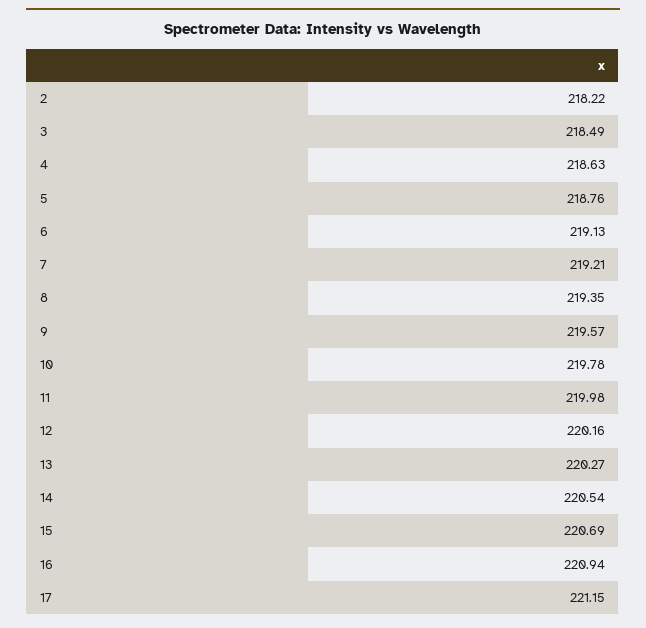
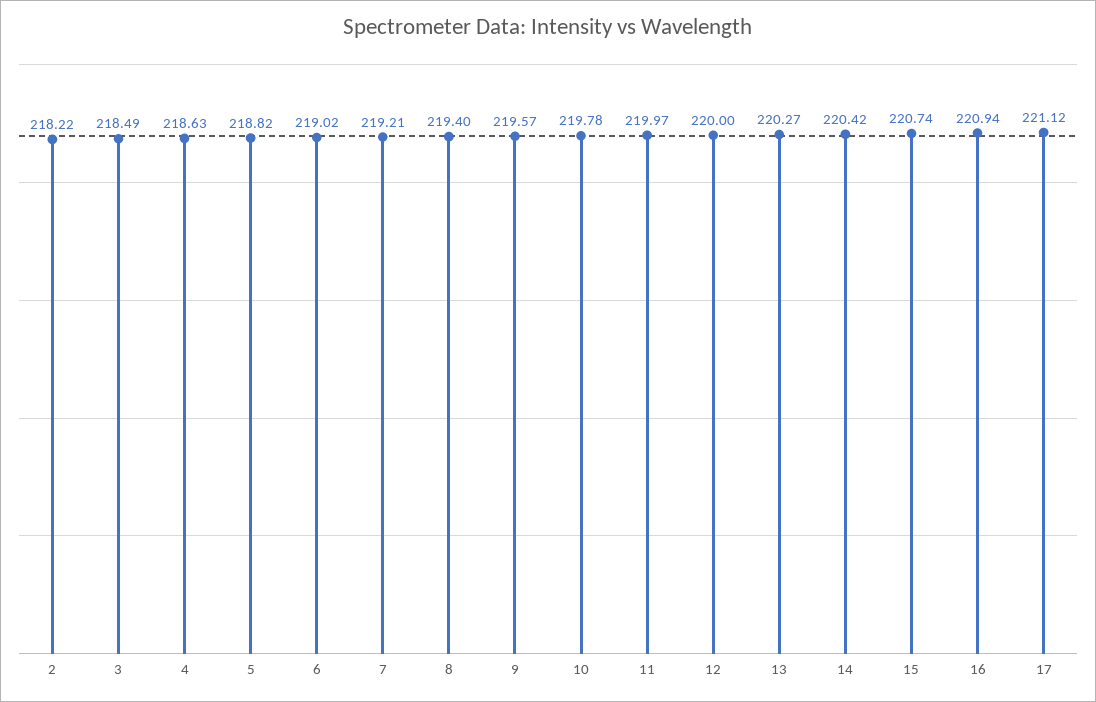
5: 218.76 -> 218.82
6: 219.13 -> 219.02
8: 219.35 -> 219.4
11: 219.98 -> 219.97
12: 220.16 -> 220
14: 220.54 -> 220.42
15: 220.69 -> 220.74
17: 221.15 -> 221.12

